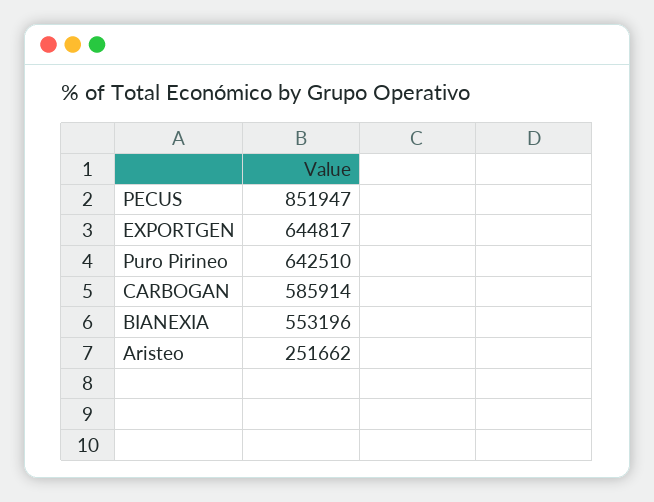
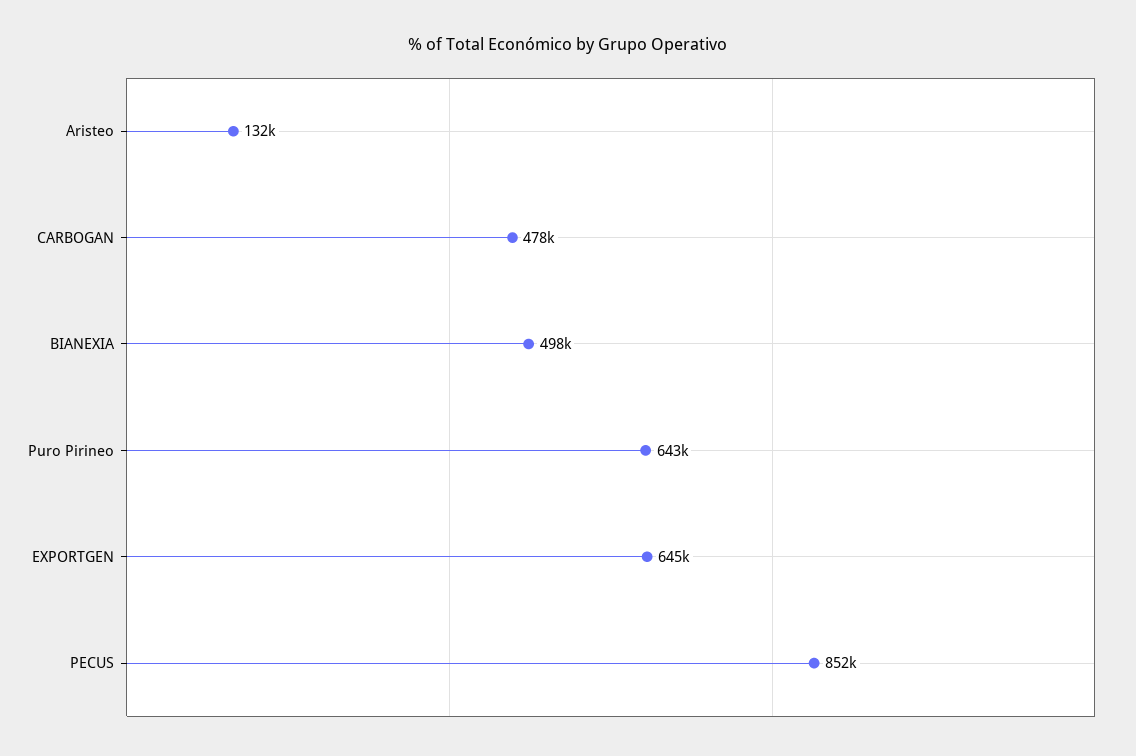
CARBOGAN: 585914 -> 478000
BIANEXIA: 553196 -> 498000
Aristeo: 251662 -> 132000

